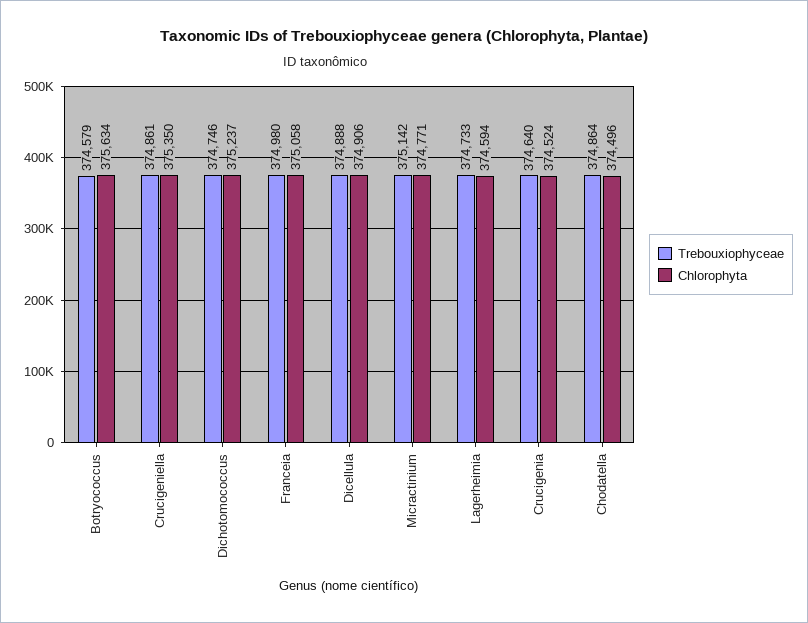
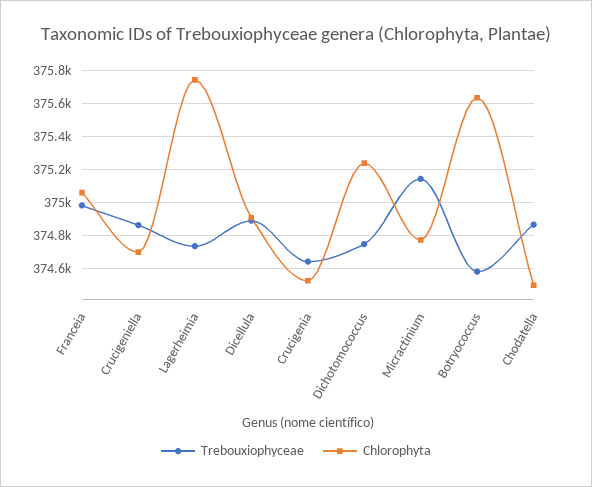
Chlorophyta, Crucigeniella: 375350 -> 374700
Chlorophyta, Lagerheimia: 374594 -> 375750

